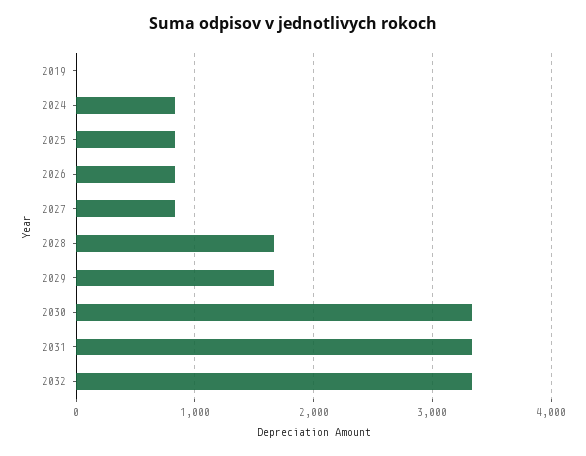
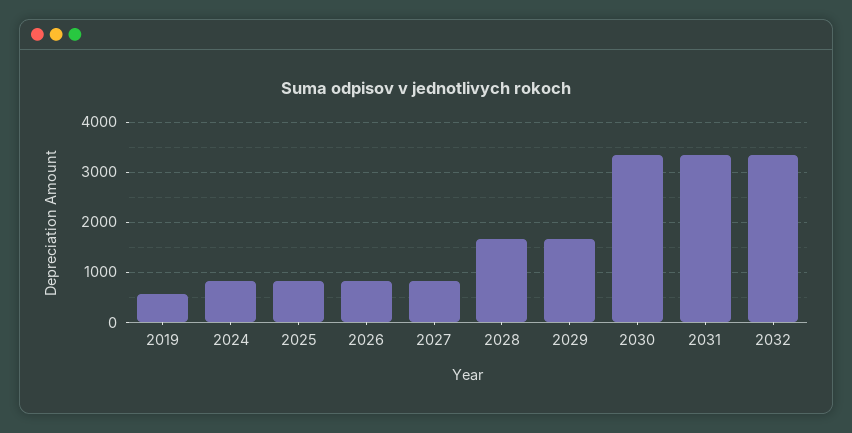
2019: 0 -> 600

